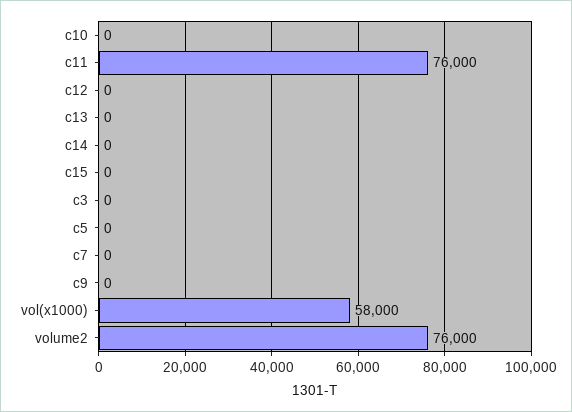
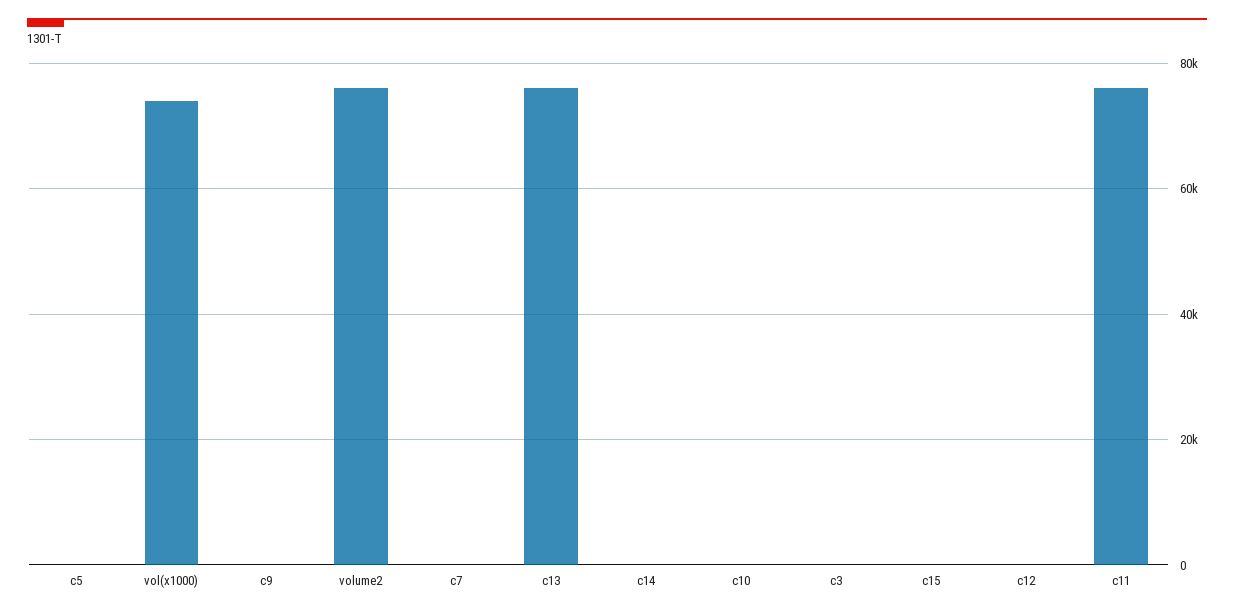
c13: 0 -> 76000
vol(x1000): 58000 -> 74000

